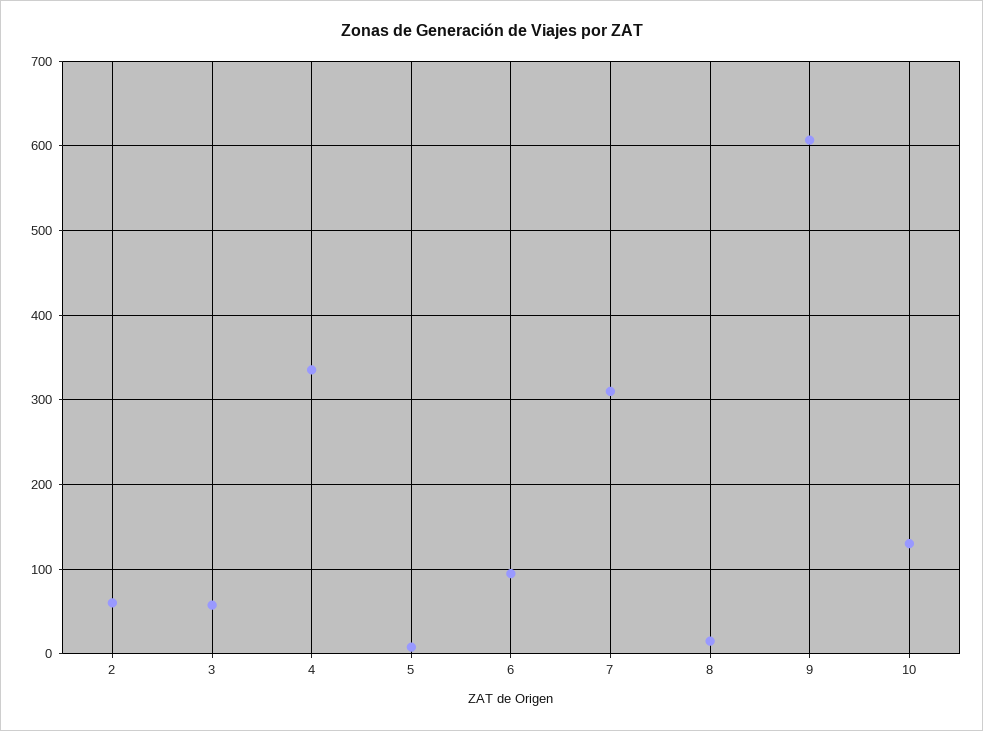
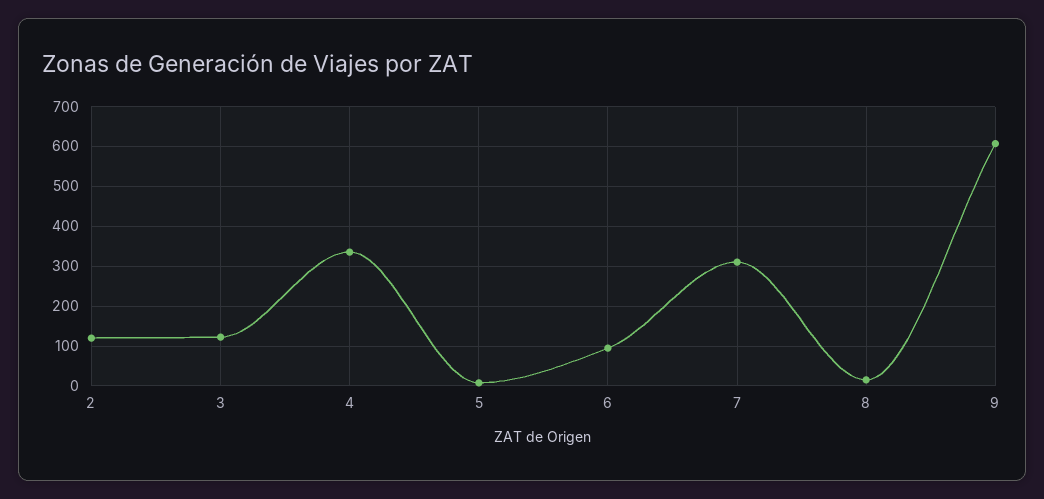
2: 60 -> 120
3: 60 -> 120
10: 130 -> none

